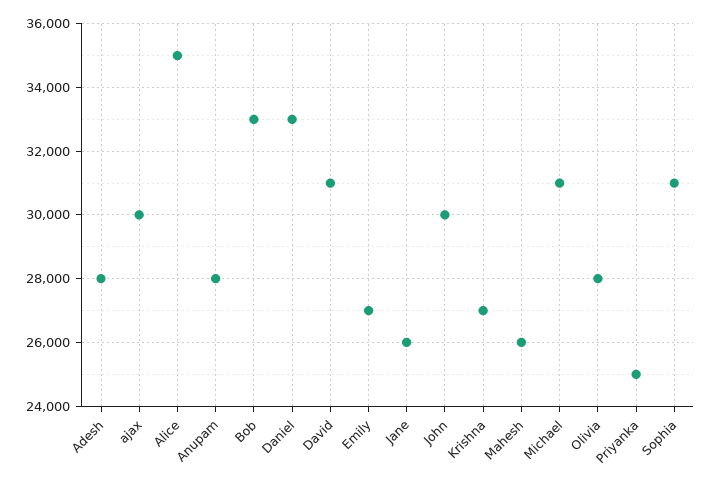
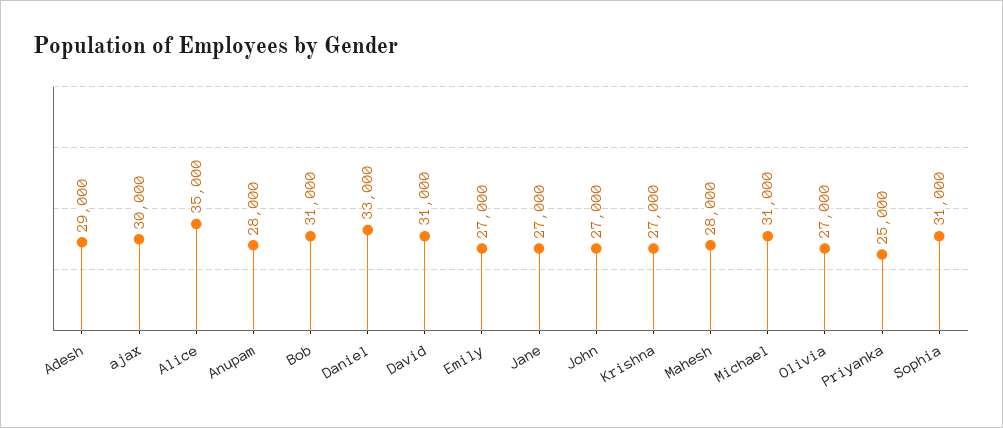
Adesh: 28000 -> 29000
Bob: 33000 -> 31000
Jane: 26000 -> 27000
John: 30000 -> 27000
Mahesh: 26000 -> 28000
Olivia: 28000 -> 27000

